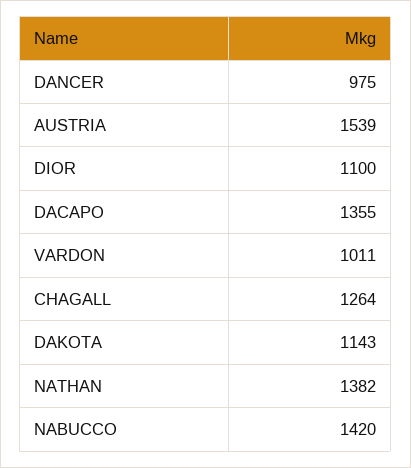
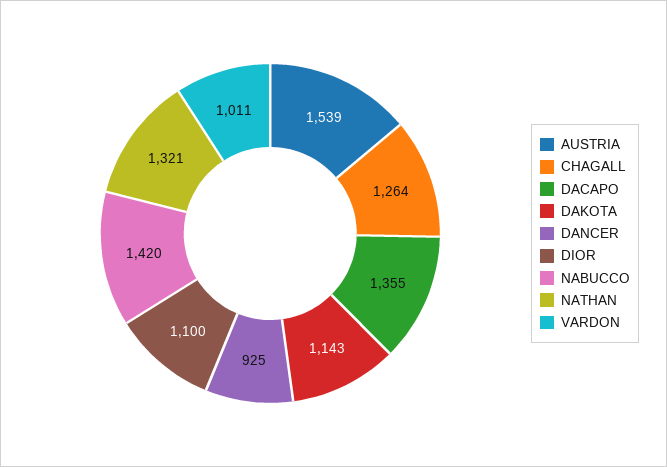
DANCER: 975 -> 925
NATHAN: 1382 -> 1321

